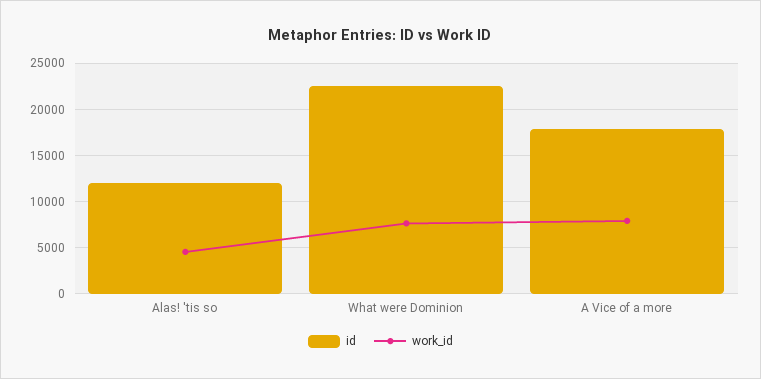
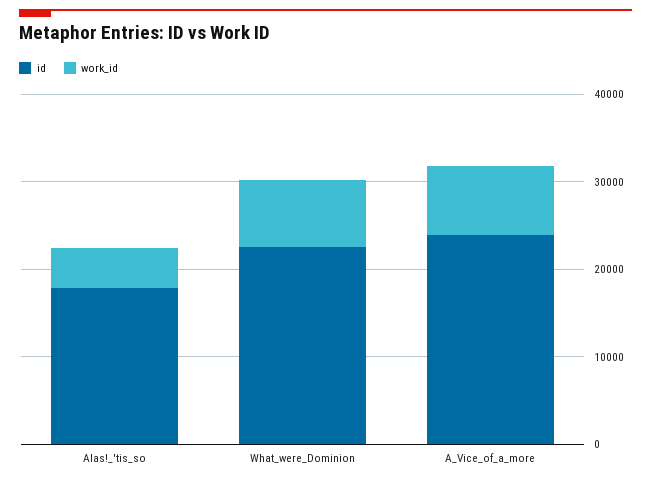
id, Alas! 'tis so: 12000 -> 18000
id, A Vice of a more: 18000 -> 24000

